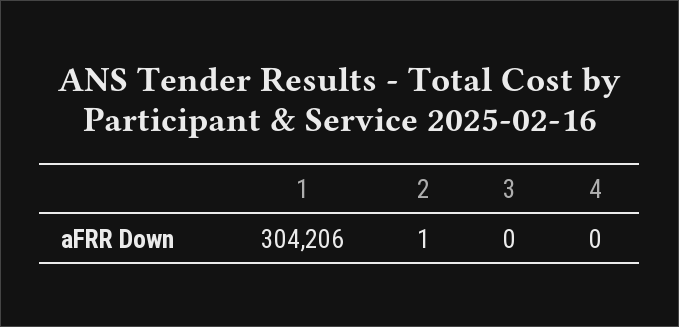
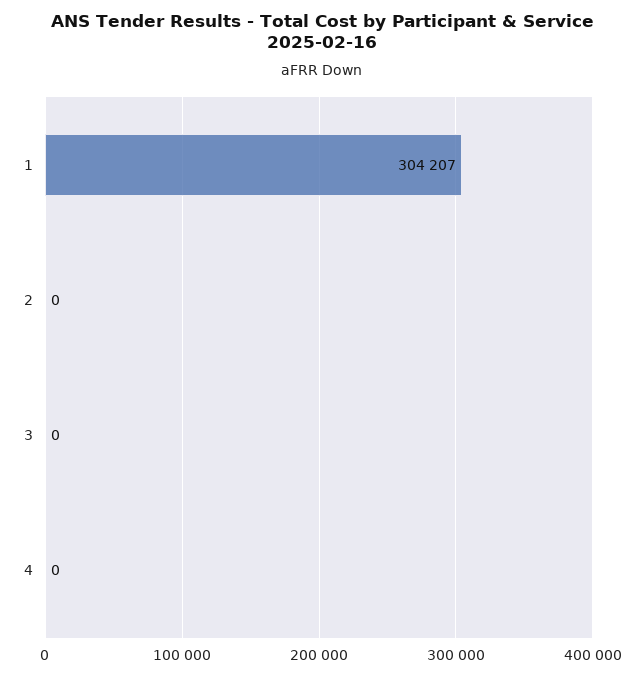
1: 304206 -> 304207
2: 1 -> 0

